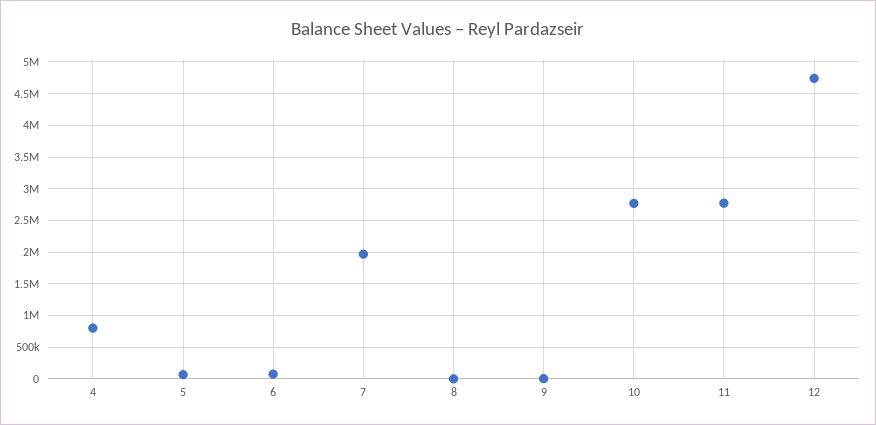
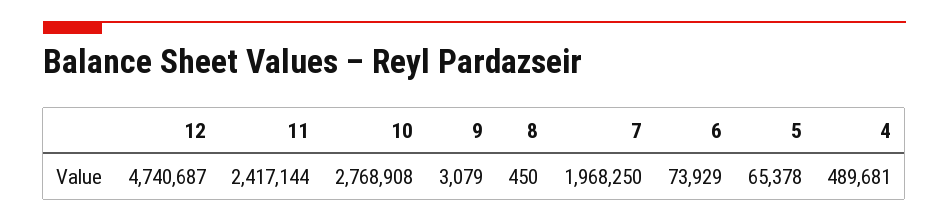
4: 800000 -> 489681
11: 2800000 -> 2417144

